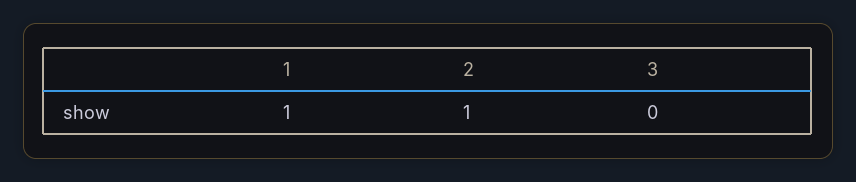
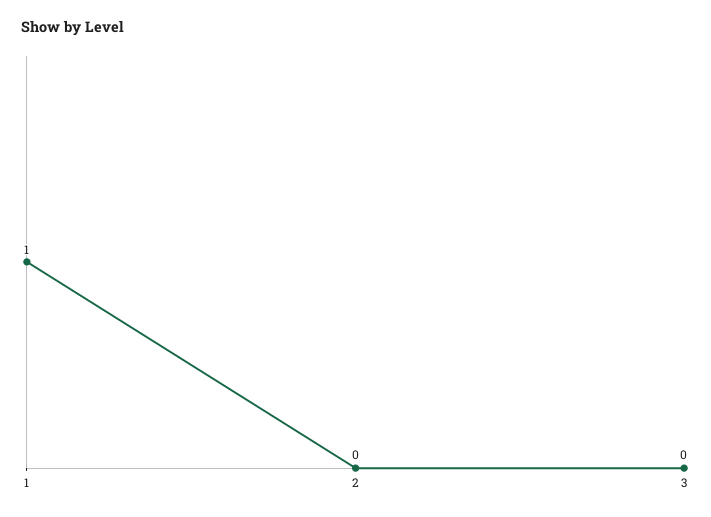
2: 1 -> 0

